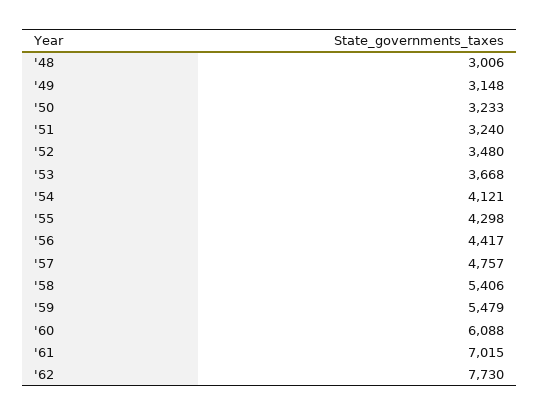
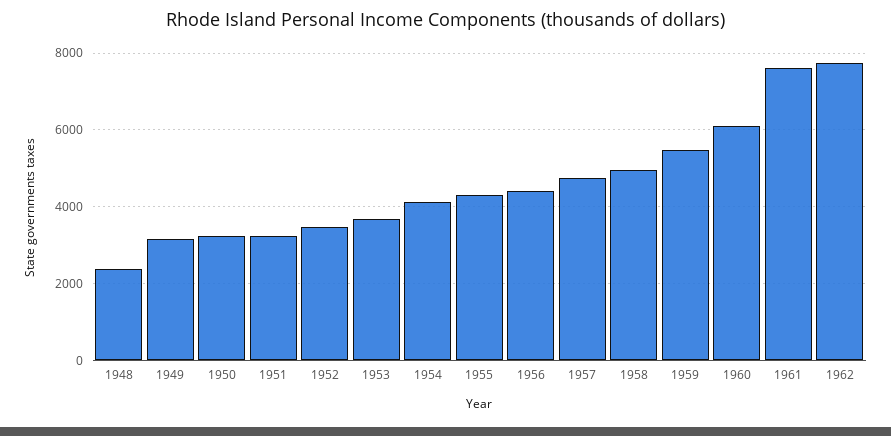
'48: 3006 -> 2400
'58: 5406 -> 5000
'61: 7015 -> 7600

